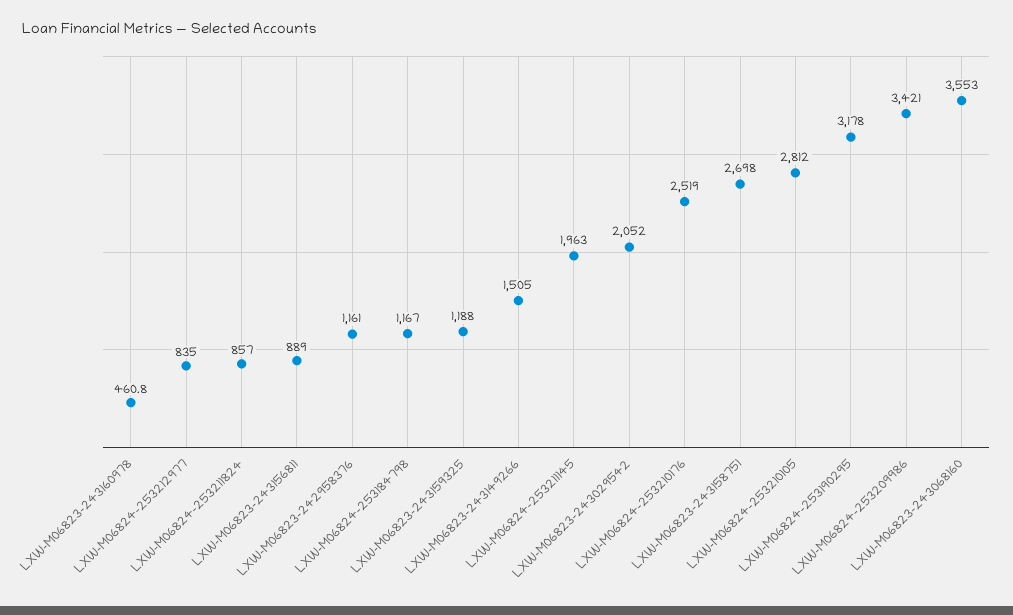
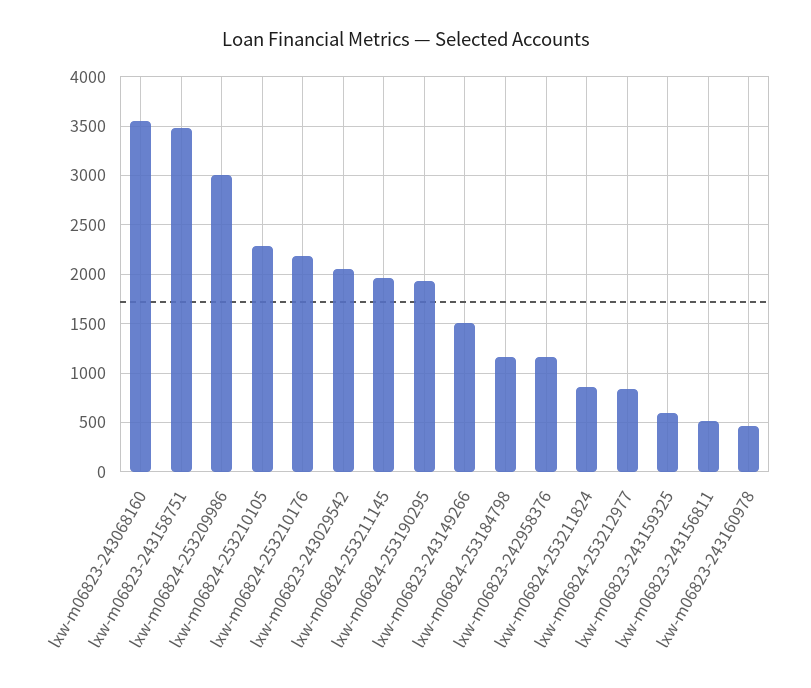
LXW-M06823-243156811: 889 -> 500
LXW-M06823-243159325: 1188 -> 600
LXW-M06824-253210176: 2519 -> 2200
LXW-M06823-243158751: 2698 -> 3500
LXW-M06824-253210105: 2812 -> 2300
LXW-M06824-253190295: 3178 -> 1900
LXW-M06824-253209986: 3421 -> 3000

